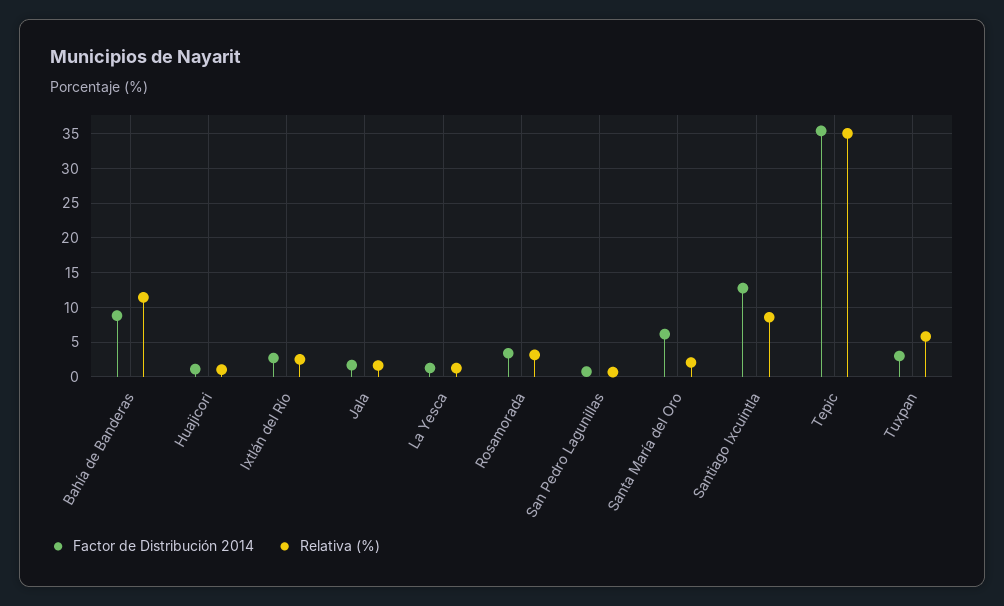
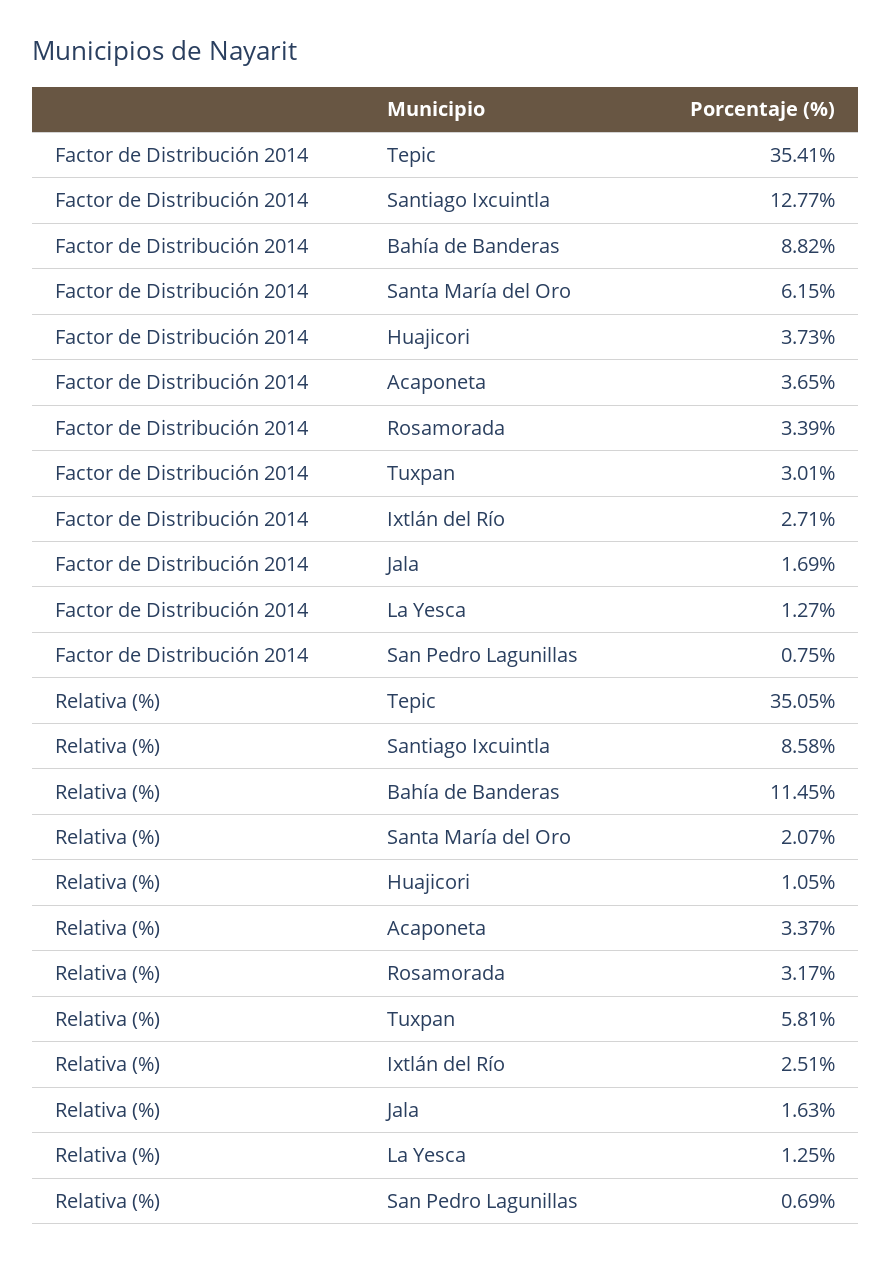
Factor de Distribución 2014, Huajicori: 1 -> 3.73
Factor de Distribución 2014, Acaponeta: none -> 3.65
Relativa (%), Acaponeta: none -> 3.37

